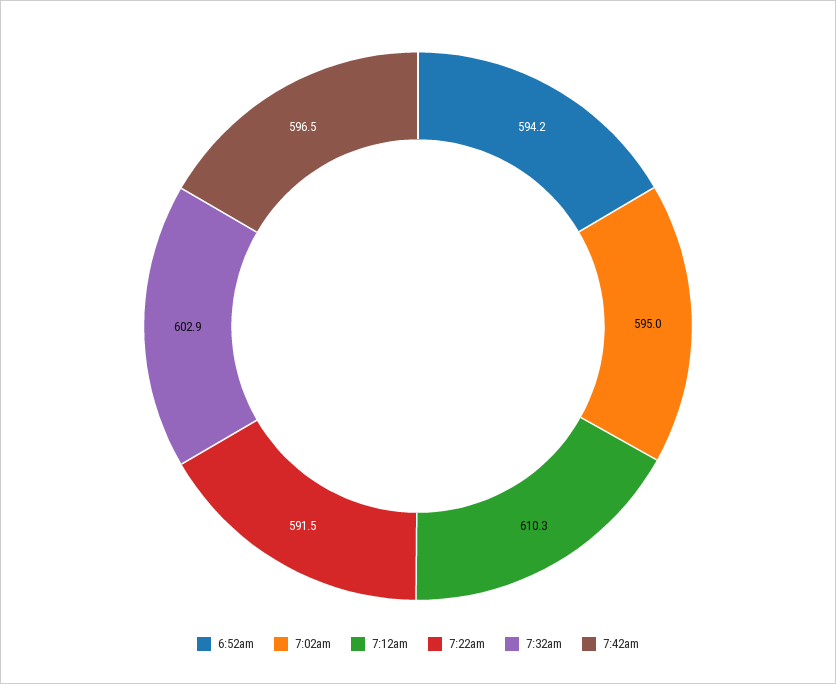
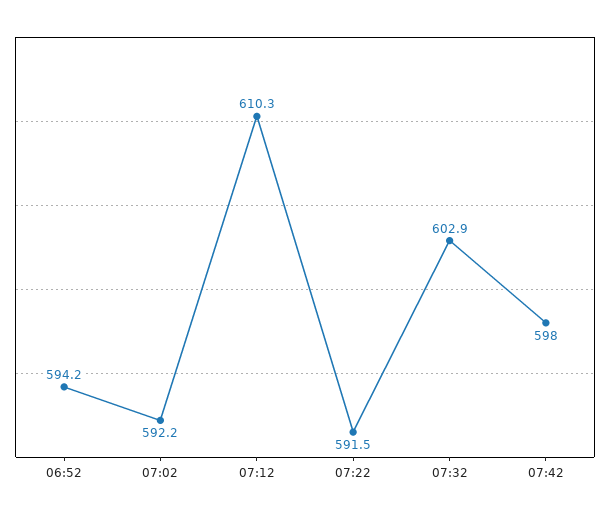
7:02am: 595 -> 592.2
7:42am: 596.5 -> 598

